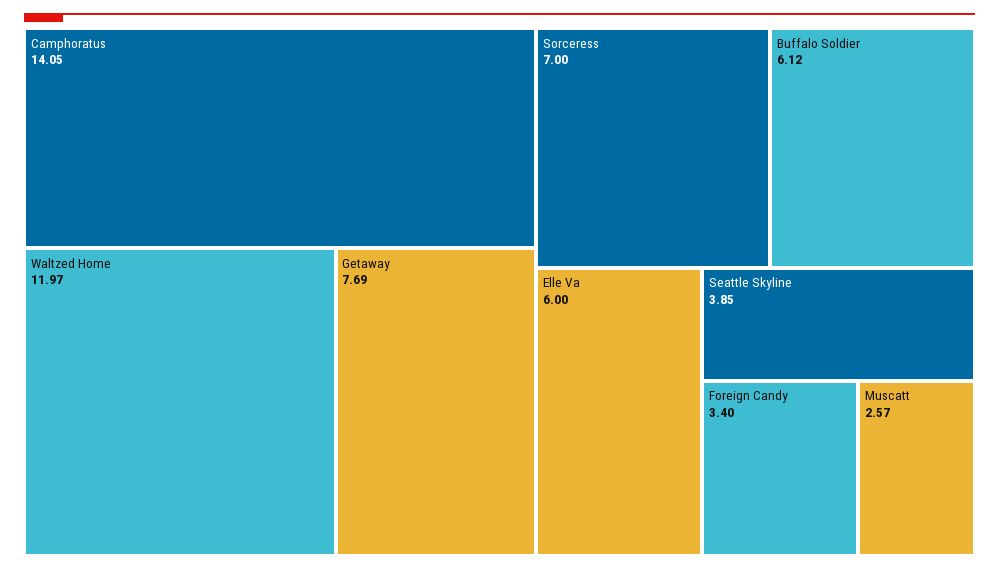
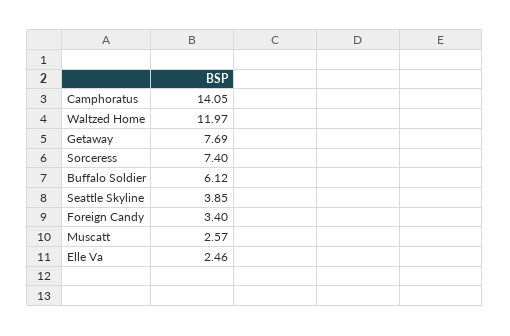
Sorceress: 7 -> 7.4
Elle Va: 6 -> 2.46

